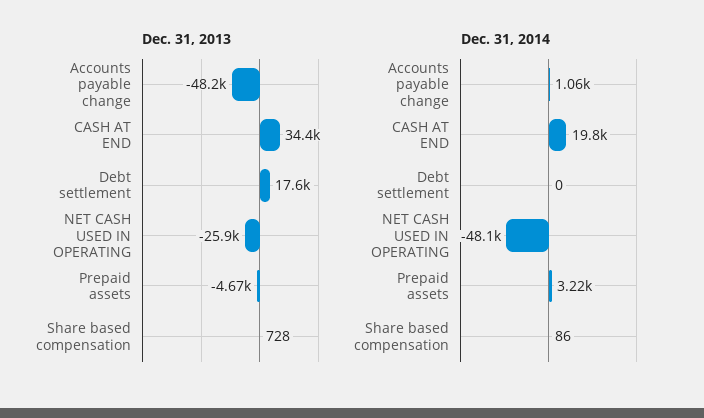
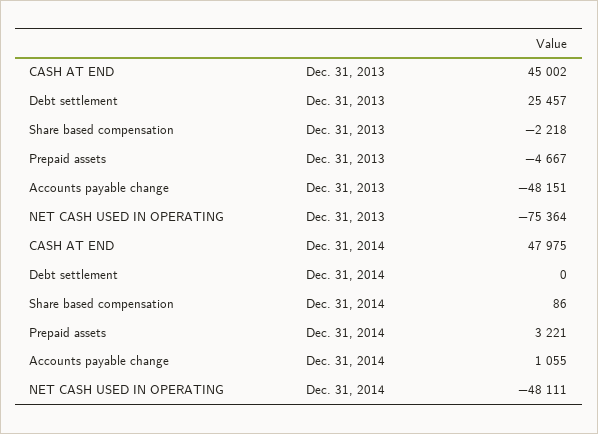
Dec. 31, 2013, CASH AT END: 34400 -> 45002
Dec. 31, 2013, Debt settlement: 17600 -> 25457
Dec. 31, 2013, NET CASH USED IN OPERATING: -25900 -> -75364
Dec. 31, 2013, Share based compensation: 728 -> -2218
Dec. 31, 2014, CASH AT END: 19800 -> 47975

